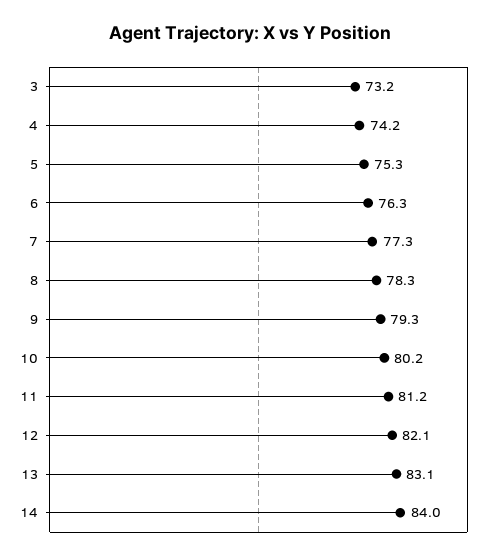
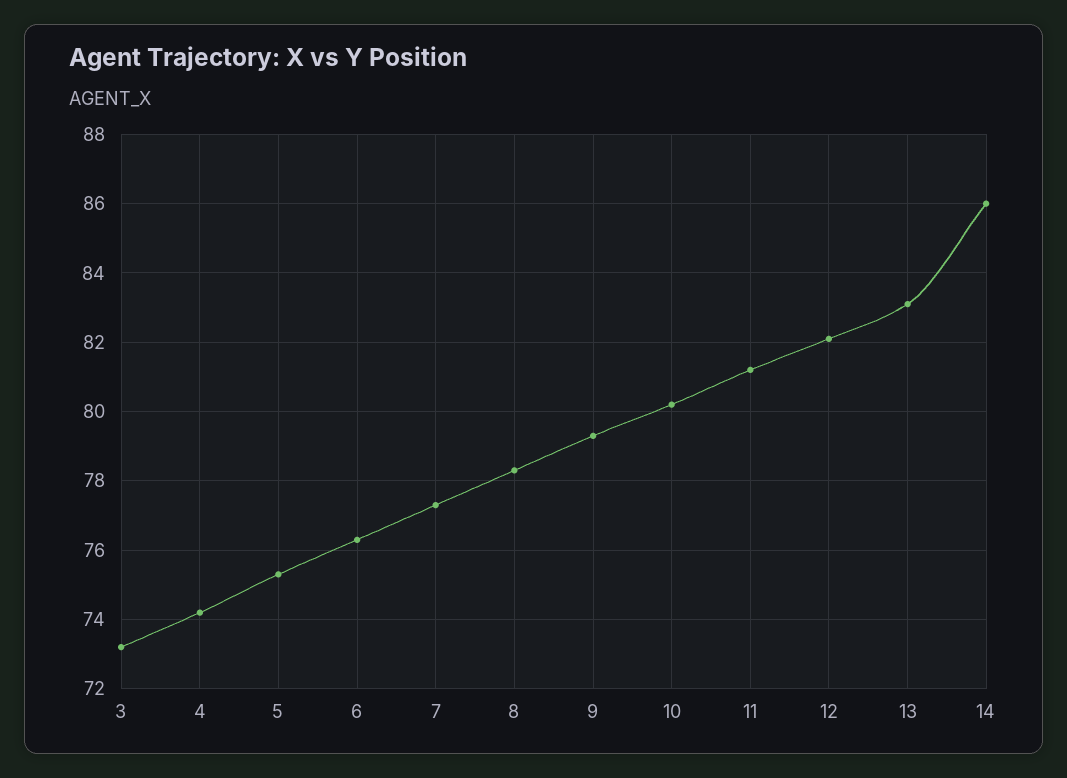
14: 84 -> 86

